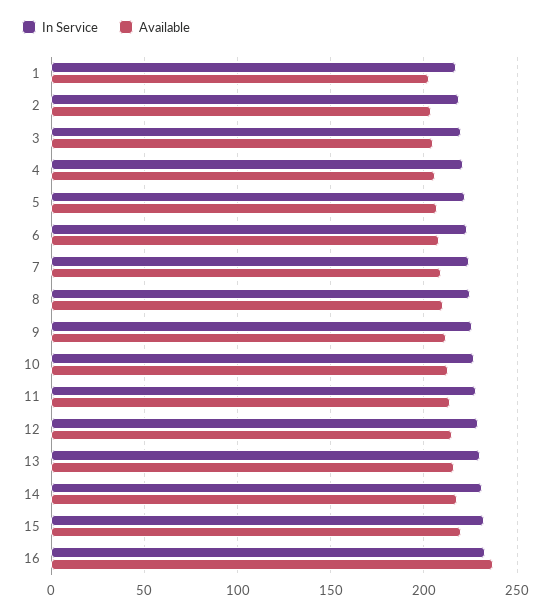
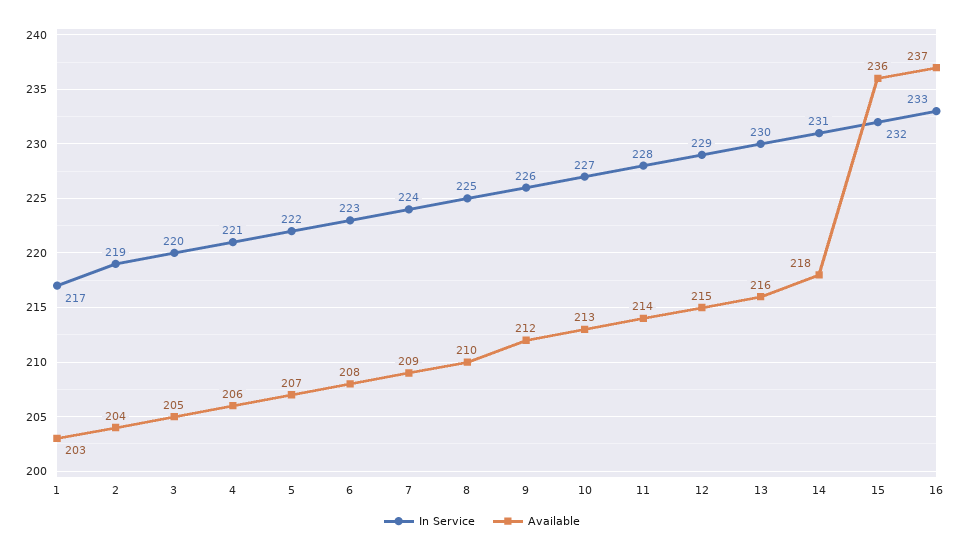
Available, 15: 220 -> 236

